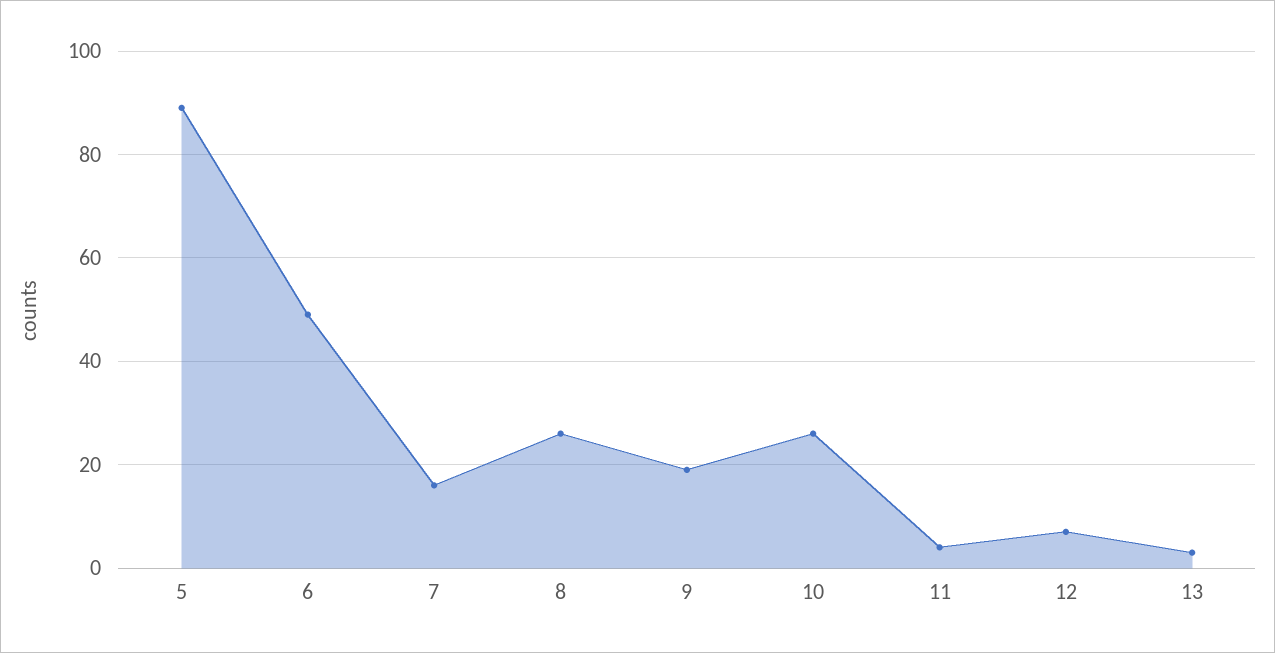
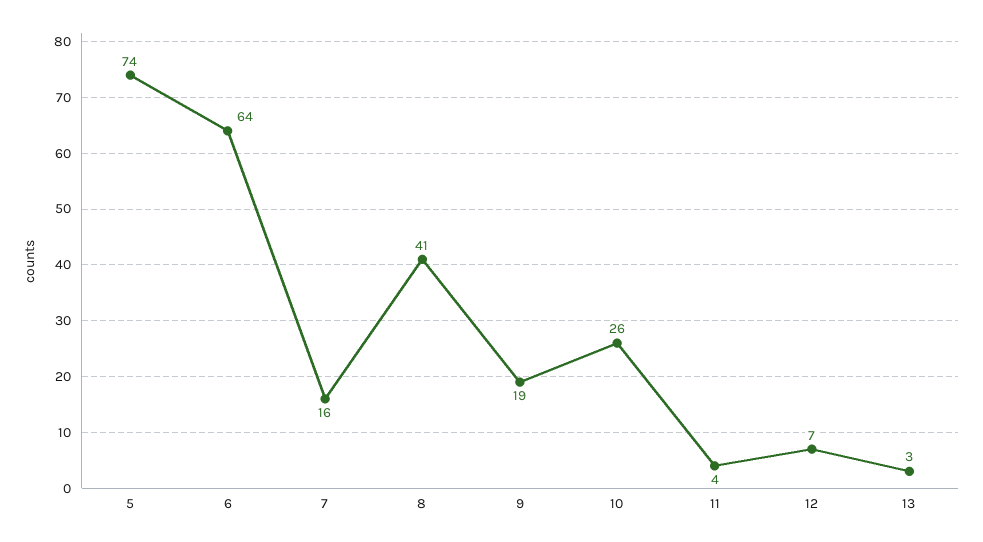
5: 90 -> 74
6: 50 -> 64
8: 25 -> 41

